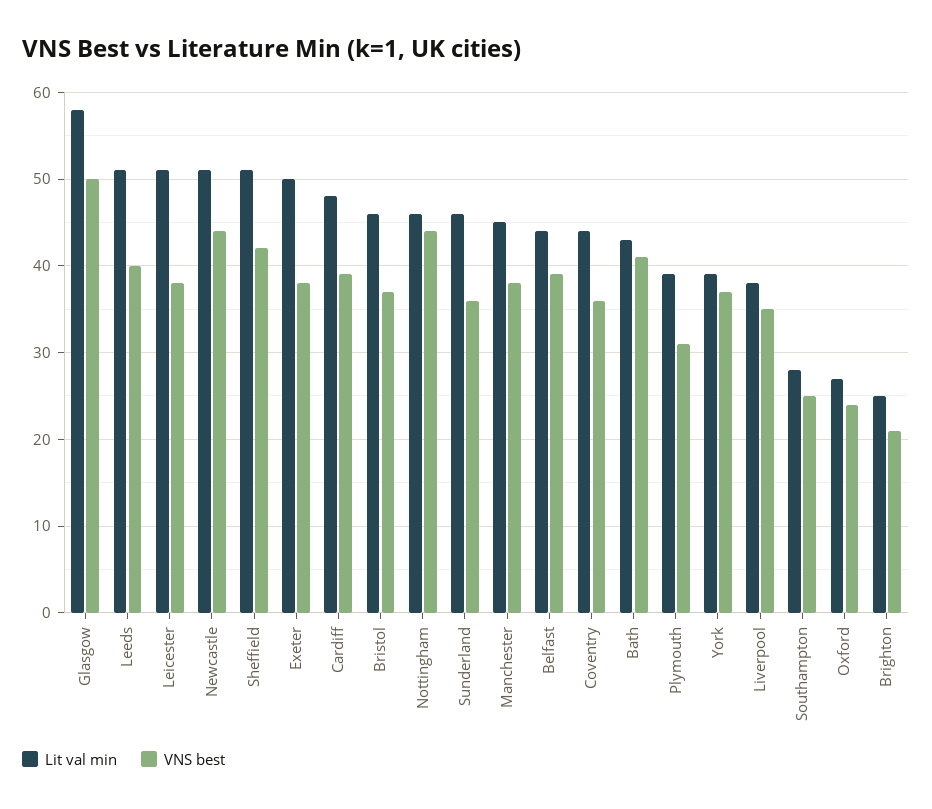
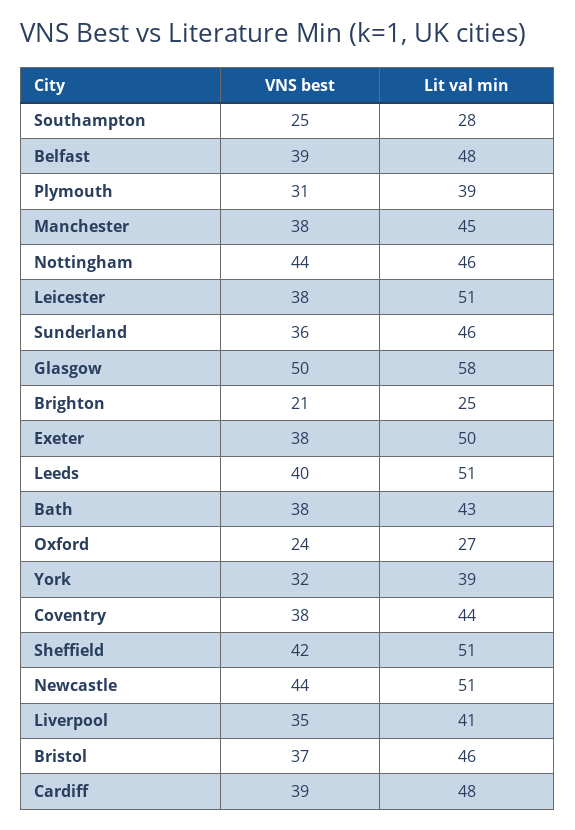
Lit val min, Belfast: 44 -> 48
VNS best, Coventry: 36 -> 38
VNS best, Bath: 41 -> 38
VNS best, York: 37 -> 32
Lit val min, Liverpool: 38 -> 41

